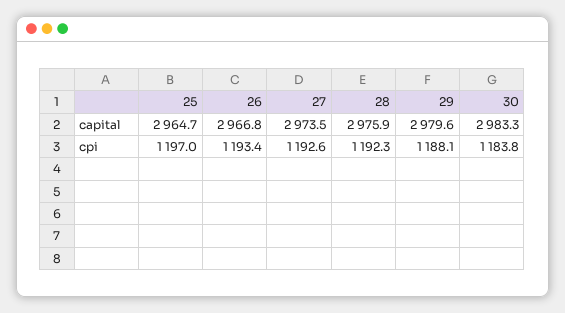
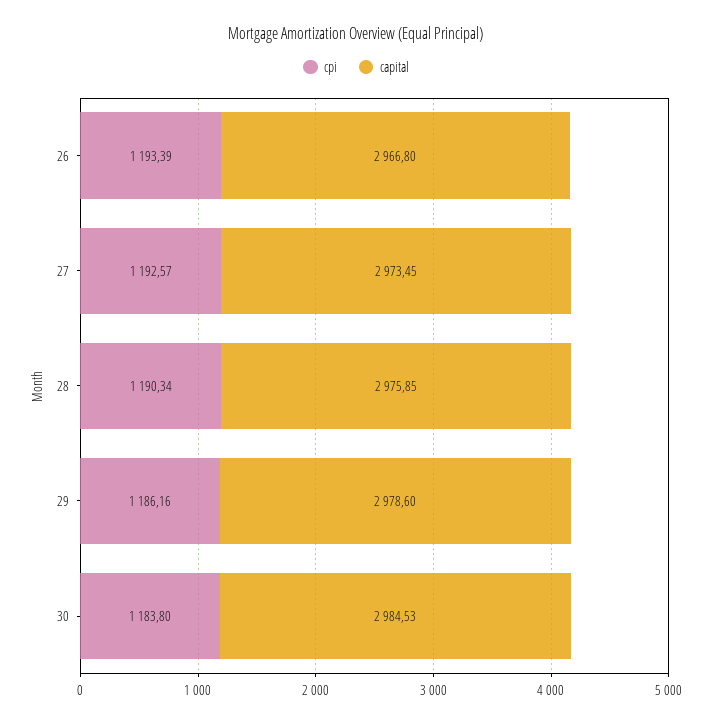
capital, 25: 2964.7 -> none
capital, 29: 2979.6 -> 2978.6
capital, 30: 2983.3 -> 2984.53
cpi, 25: 1197 -> none
cpi, 28: 1192.3 -> 1190.34
cpi, 29: 1188.1 -> 1186.16

